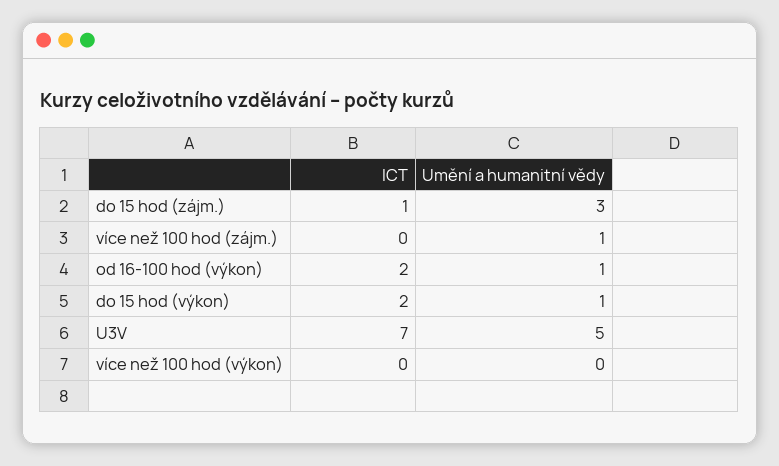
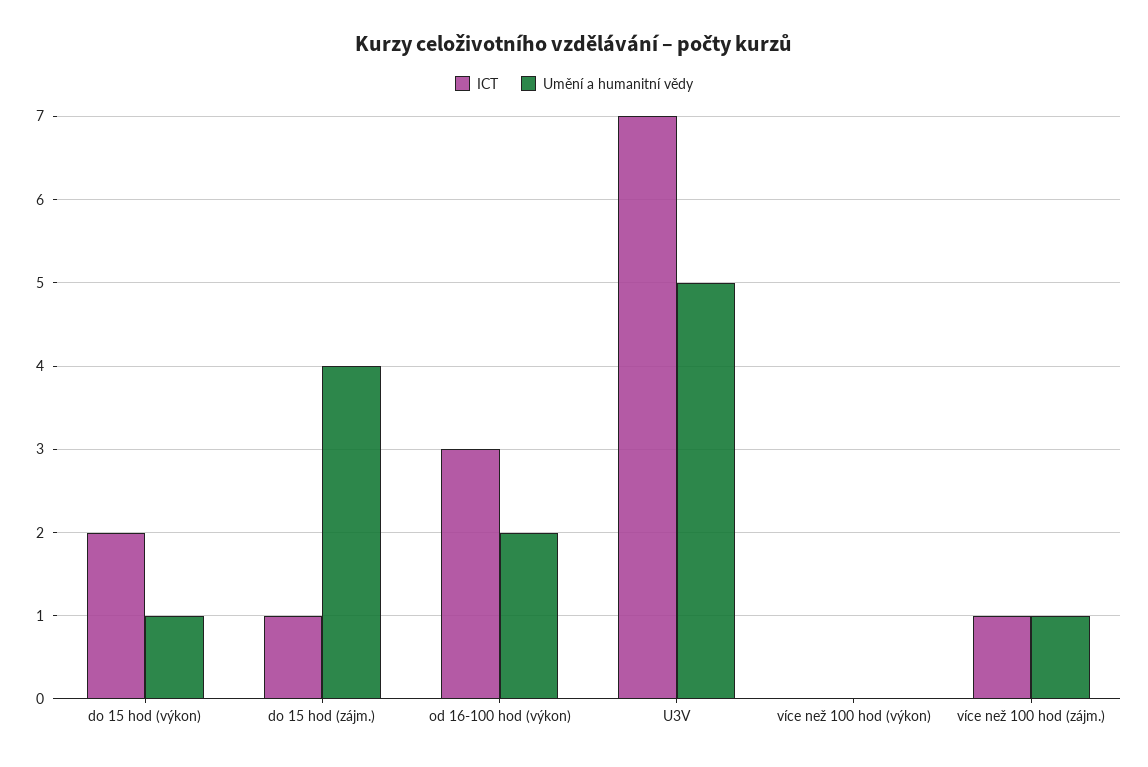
Umění a humanitní vědy, do 15 hod (zájm.): 3 -> 4
ICT, více než 100 hod (zájm.): 0 -> 1
ICT, od 16-100 hod (výkon): 2 -> 3
Umění a humanitní vědy, od 16-100 hod (výkon): 1 -> 2

